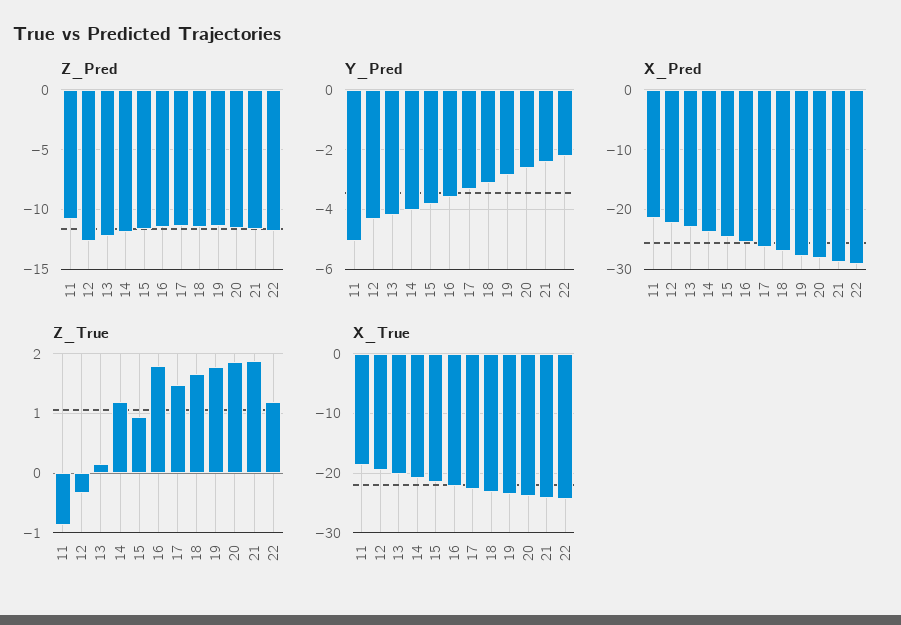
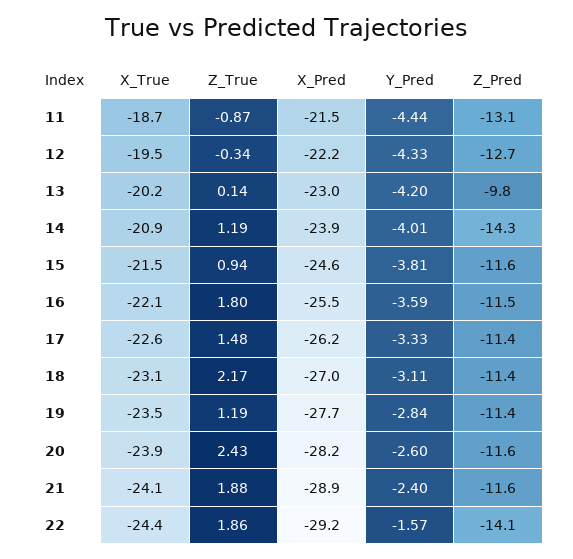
Z_Pred, 11: -11 -> -13.1
Z_Pred, 13: -12 -> -9.8
Z_Pred, 14: -12 -> -14.3
Z_Pred, 22: -12 -> -14.1
Y_Pred, 11: -5 -> -4.44
Y_Pred, 22: -2.25 -> -1.57
Z_True, 18: 1.6 -> 2.17
Z_True, 19: 1.8 -> 1.19
Z_True, 20: 1.8 -> 2.43
Z_True, 22: 1.2 -> 1.86

